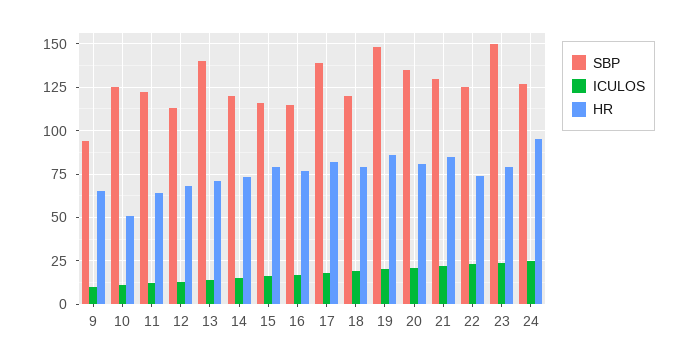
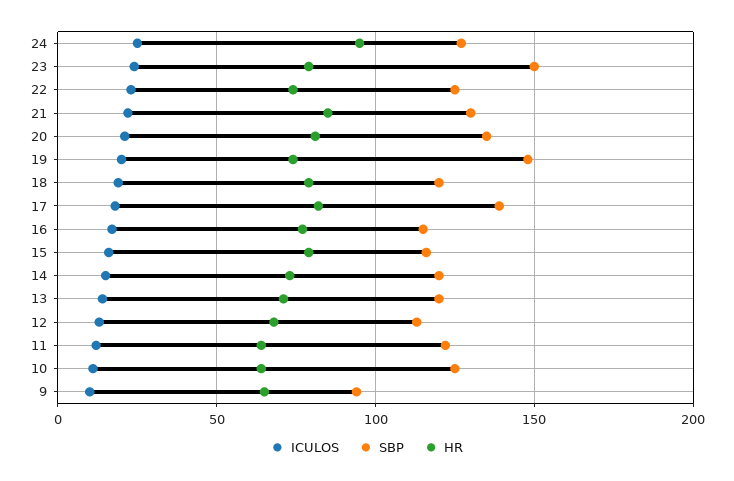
HR, 10: 50 -> 65
SBP, 13: 140 -> 120
HR, 19: 85 -> 75

